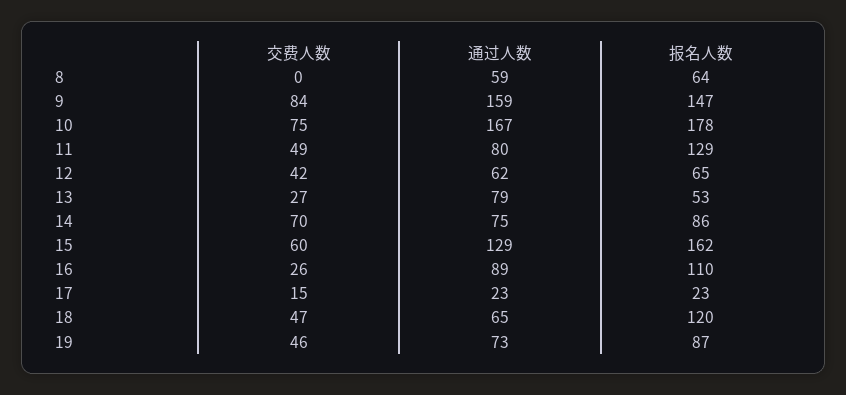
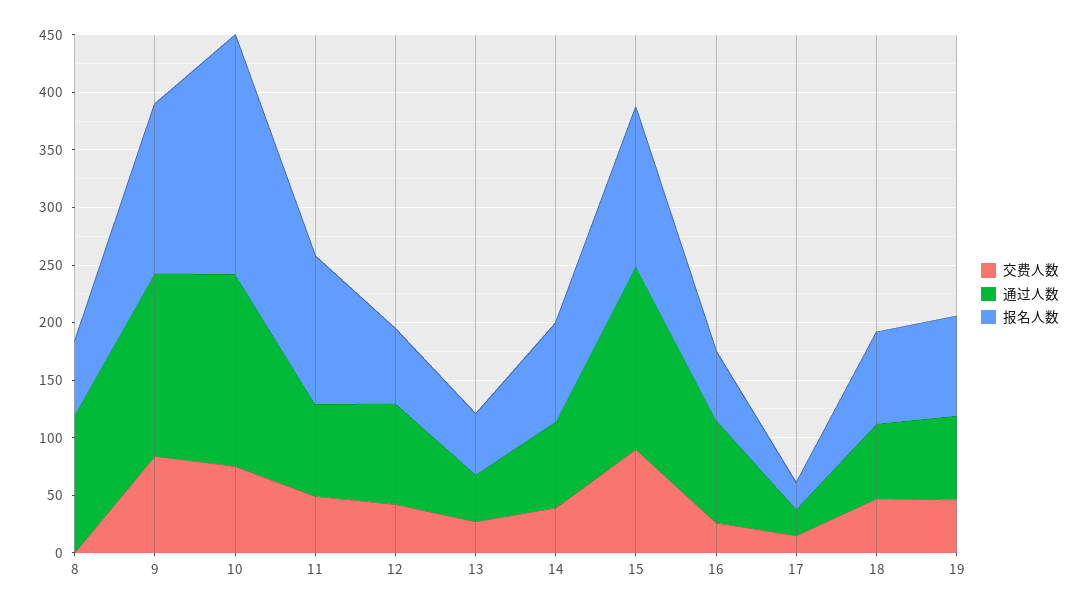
通过人数, 8: 59 -> 120
报名人数, 10: 178 -> 210
通过人数, 12: 62 -> 90
通过人数, 13: 79 -> 40
交费人数, 14: 70 -> 40
交费人数, 15: 60 -> 90
通过人数, 15: 129 -> 160
报名人数, 15: 162 -> 140
报名人数, 16: 110 -> 60
报名人数, 18: 120 -> 80

